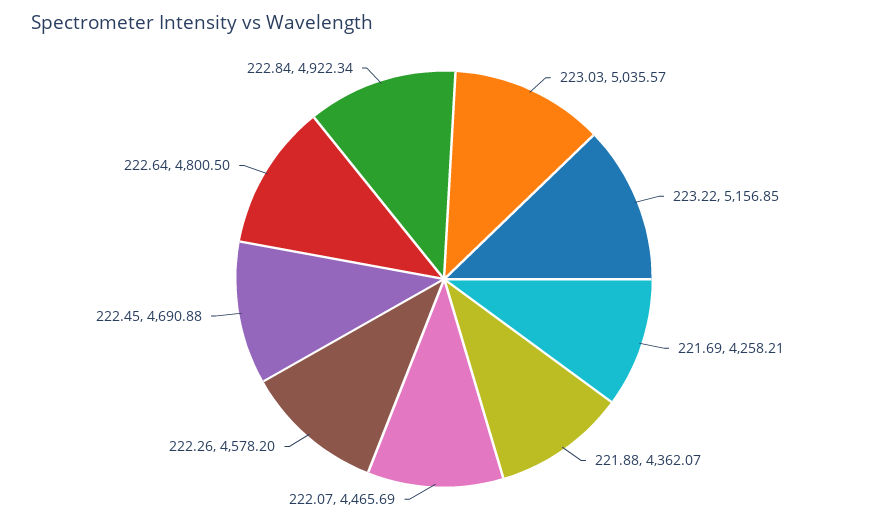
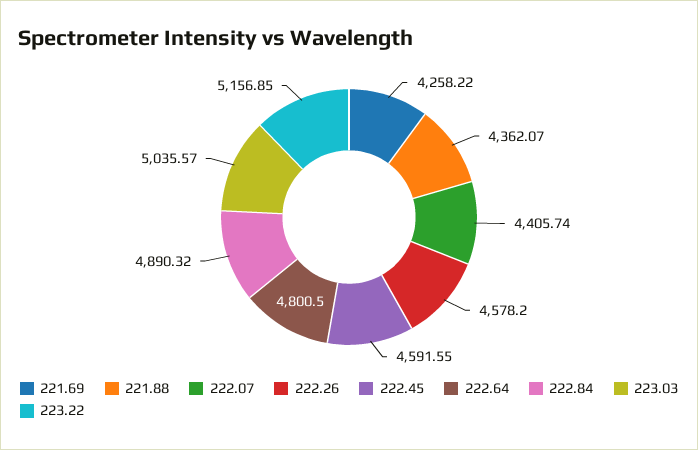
221.69: 4258.21 -> 4258.22
222.07: 4465.69 -> 4405.74
222.45: 4690.88 -> 4591.55
222.84: 4922.34 -> 4890.32

